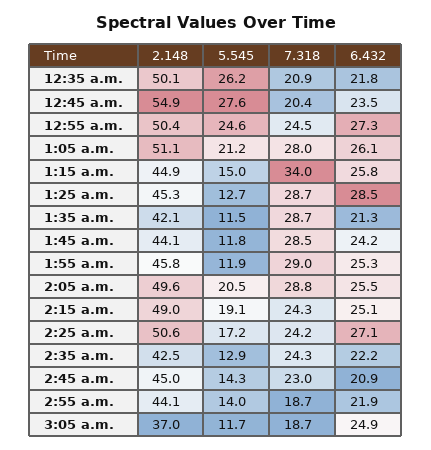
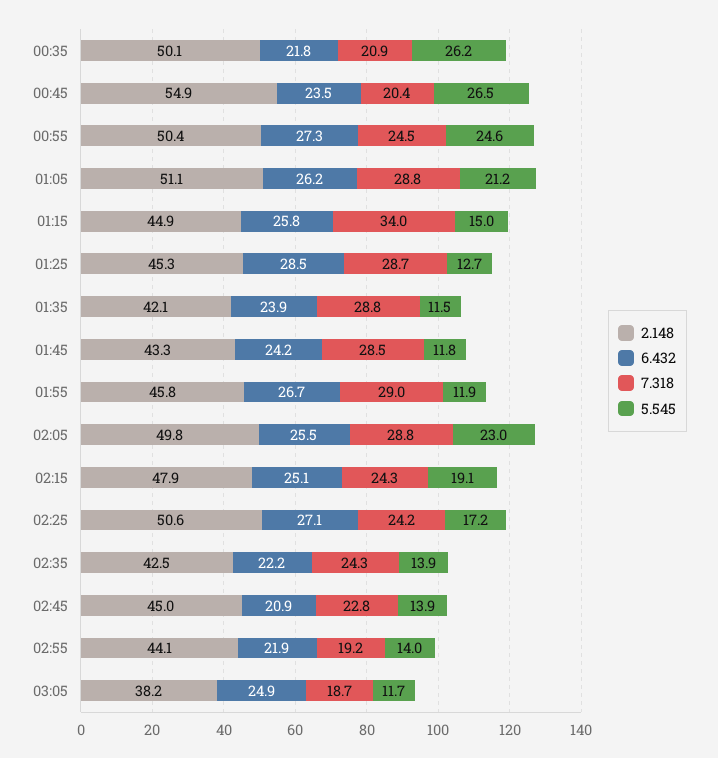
5.545, 12:45 a.m.: 27.6 -> 26.5
7.318, 1:05 a.m.: 28 -> 28.8
6.432, 1:05 a.m.: 26.1 -> 26.2
7.318, 1:35 a.m.: 28.7 -> 28.8
6.432, 1:35 a.m.: 21.3 -> 23.9
2.148, 1:45 a.m.: 44.1 -> 43.3
6.432, 1:55 a.m.: 25.3 -> 26.7
2.148, 2:05 a.m.: 49.6 -> 49.8
5.545, 2:05 a.m.: 20.5 -> 23
2.148, 2:15 a.m.: 49 -> 47.9
5.545, 2:35 a.m.: 12.9 -> 13.9
5.545, 2:45 a.m.: 14.3 -> 13.9
7.318, 2:45 a.m.: 23 -> 22.8
7.318, 2:55 a.m.: 18.7 -> 19.2
2.148, 3:05 a.m.: 37 -> 38.2

